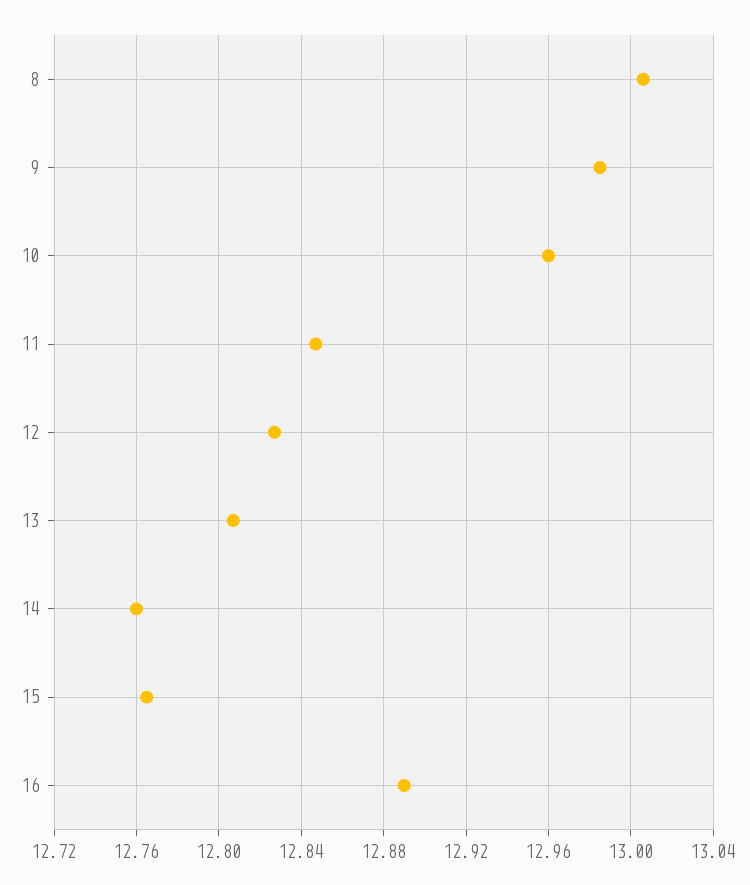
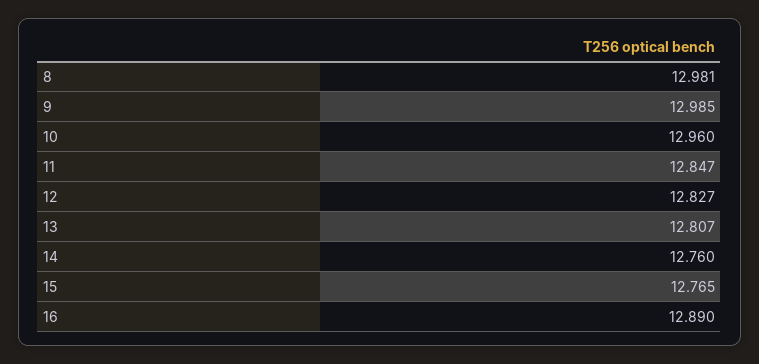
8: 13.005 -> 12.981

